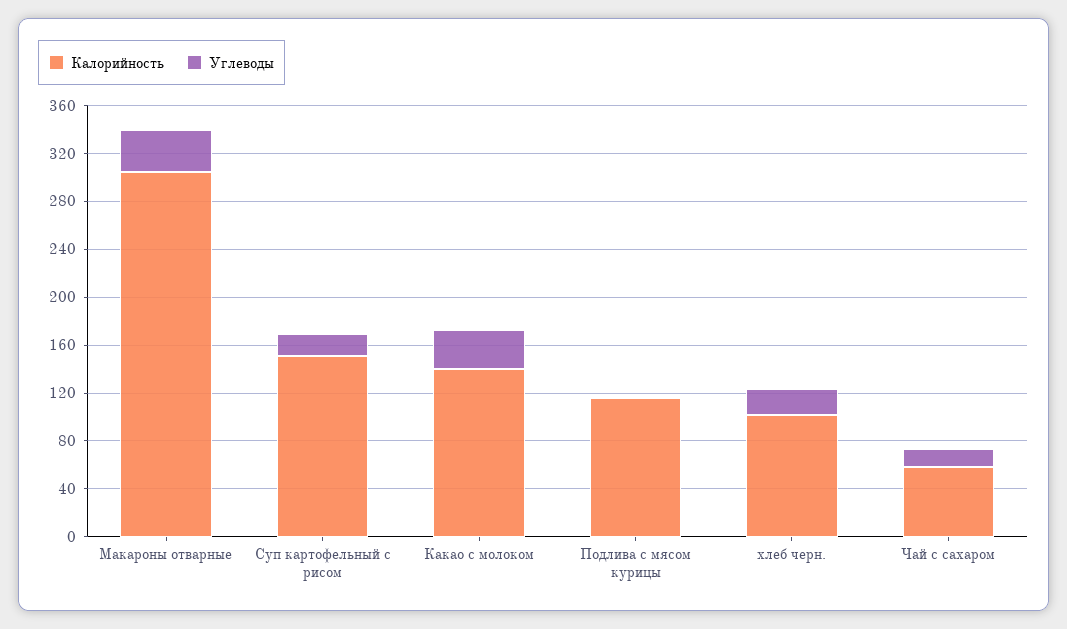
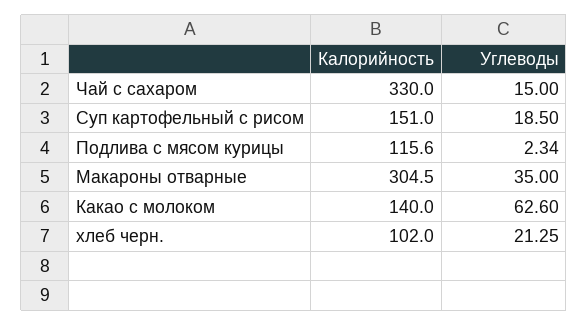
Углеводы, Какао с молоком: 30 -> 62.6
Калорийность, Чай с сахаром: 60 -> 330

